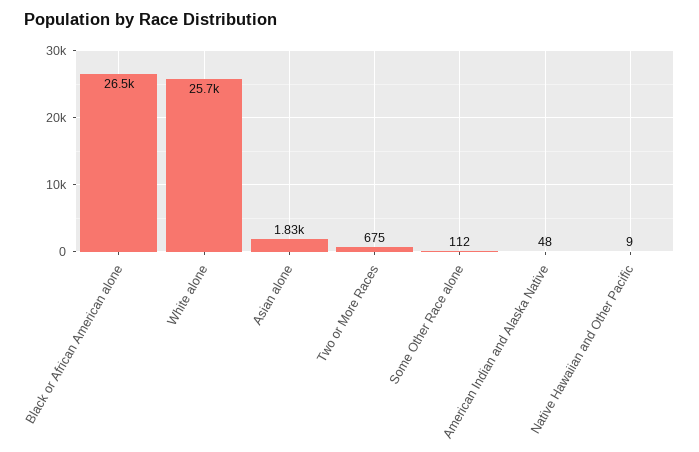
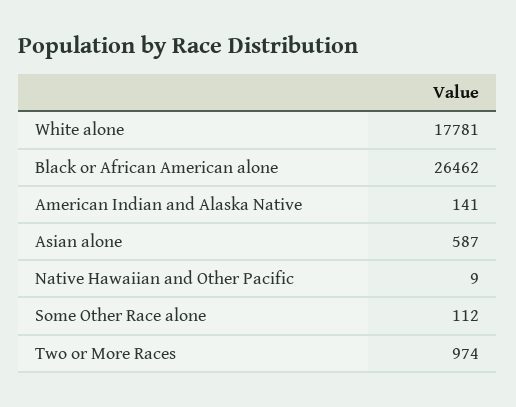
White alone: 25700 -> 17781
Asian alone: 1830 -> 587
Two or More Races: 675 -> 974
American Indian and Alaska Native: 48 -> 141

